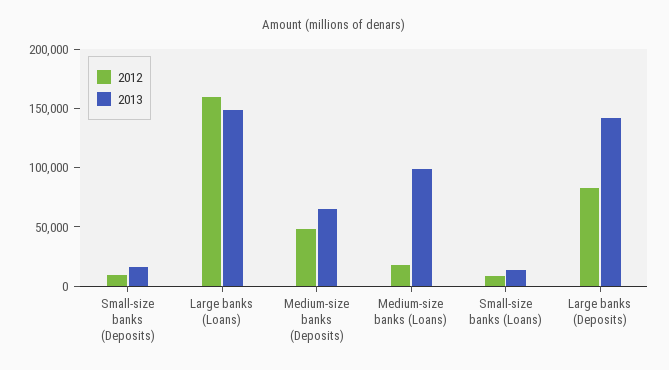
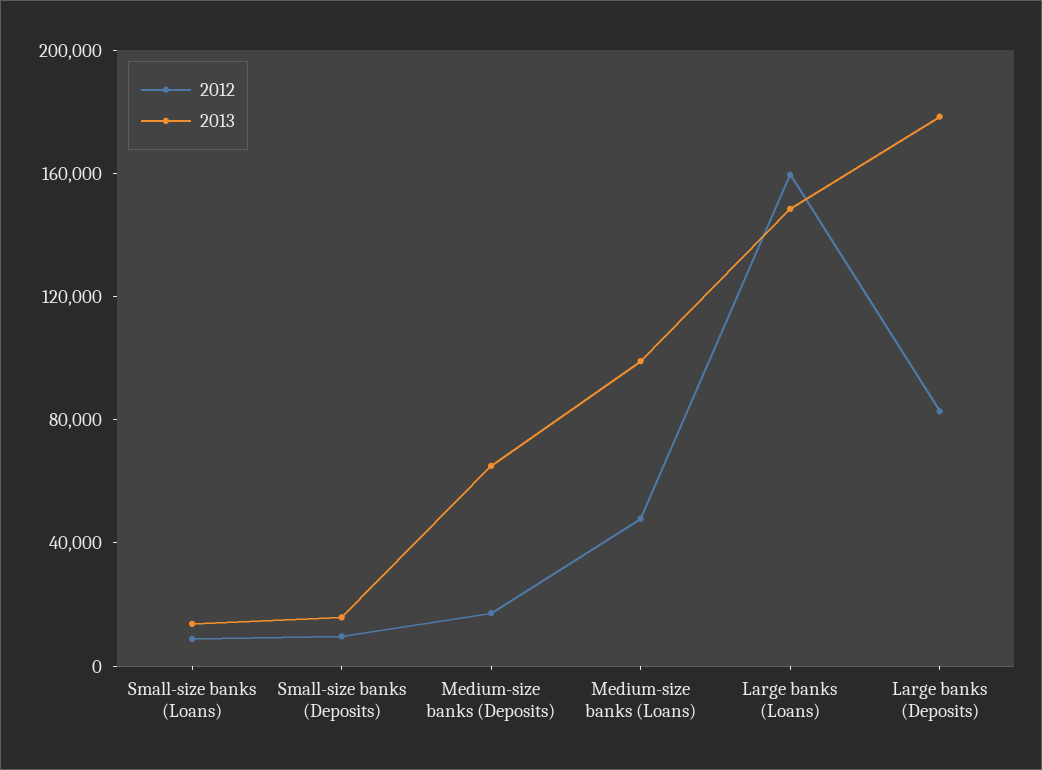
2012, Medium-size banks (Deposits): 50000 -> 20000
2012, Medium-size banks (Loans): 20000 -> 50000
2013, Large banks (Deposits): 140000 -> 180000

